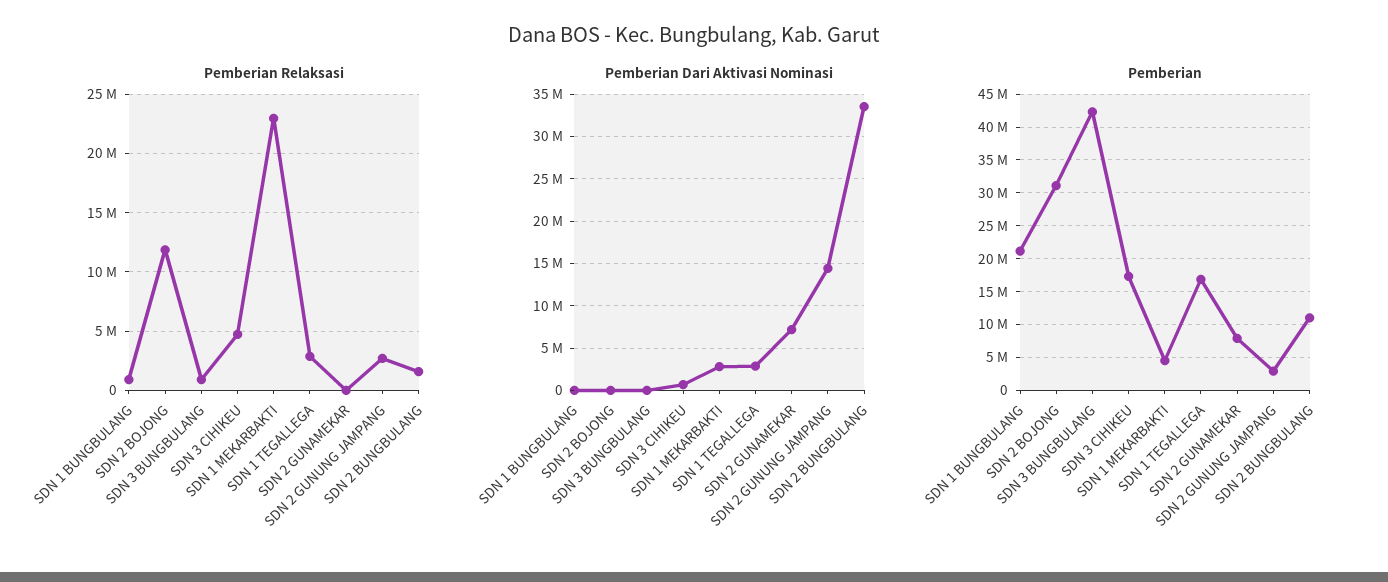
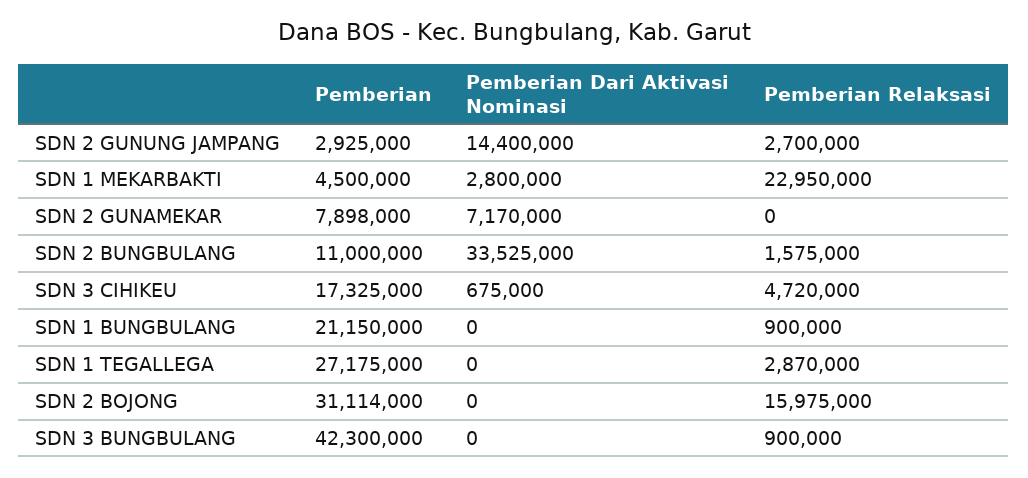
Pemberian Relaksasi, SDN 2 BOJONG: 12000000 -> 15975000
Pemberian Dari Aktivasi Nominasi, SDN 1 TEGALLEGA: 3000000 -> 0
Pemberian, SDN 1 TEGALLEGA: 17000000 -> 27175000

